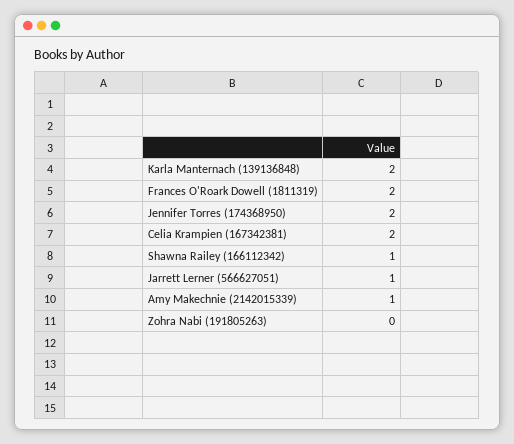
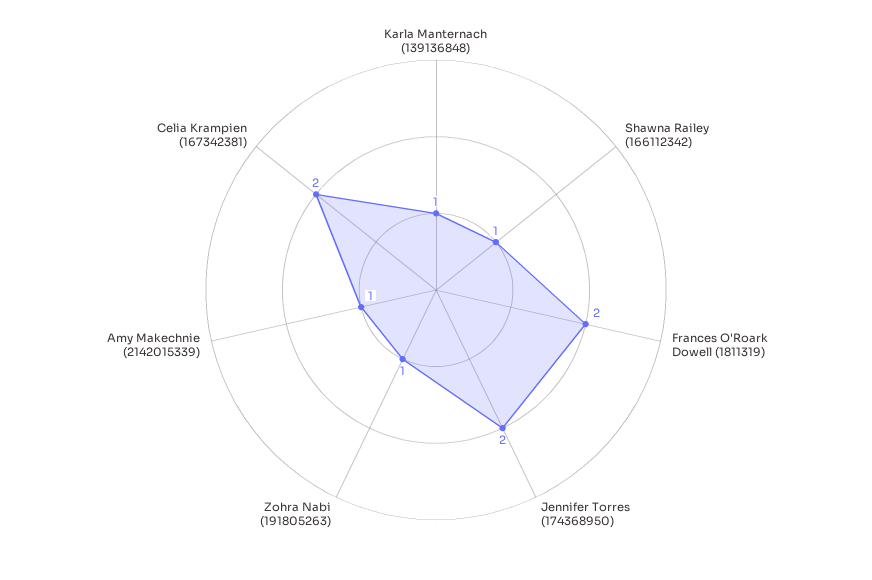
Karla Manternach (139136848): 2 -> 1
Jarrett Lerner (566627051): 1 -> none
Zohra Nabi (191805263): 0 -> 1

